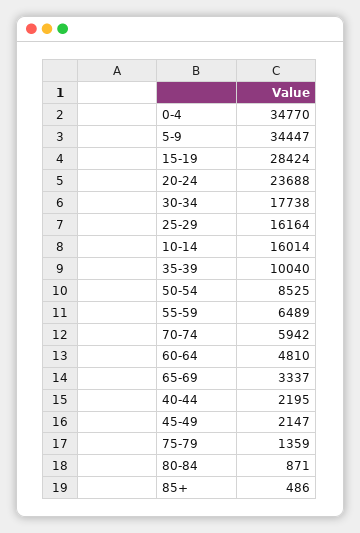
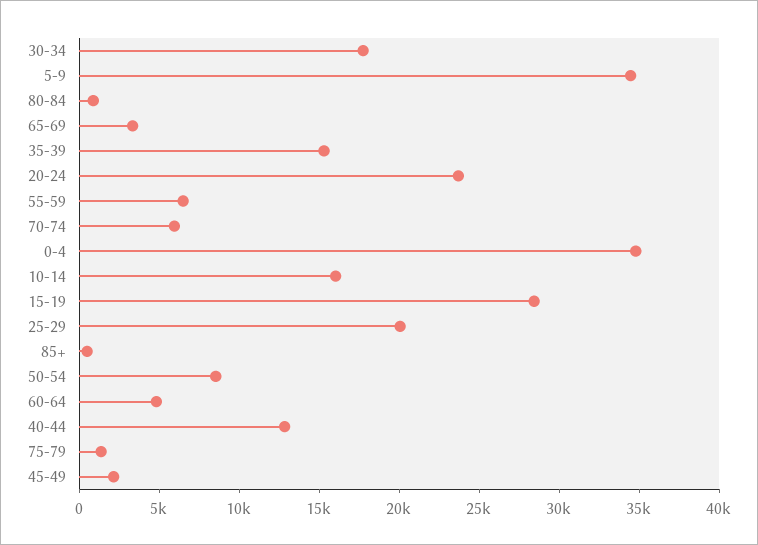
25-29: 16164 -> 20000
35-39: 10040 -> 15000
40-44: 2195 -> 13000

